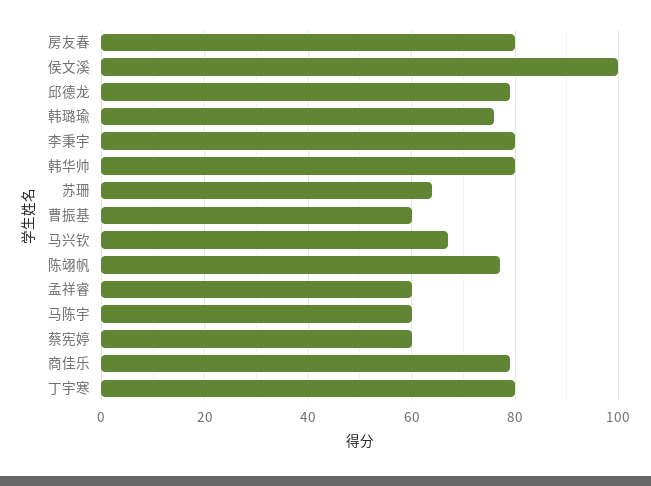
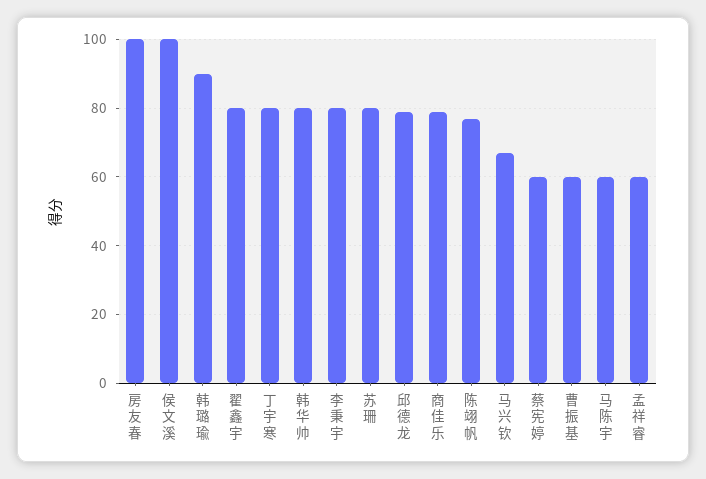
房友春: 80 -> 100
韩璐瑜: 75 -> 90
苏珊: 65 -> 80
翟鑫宇: none -> 80

